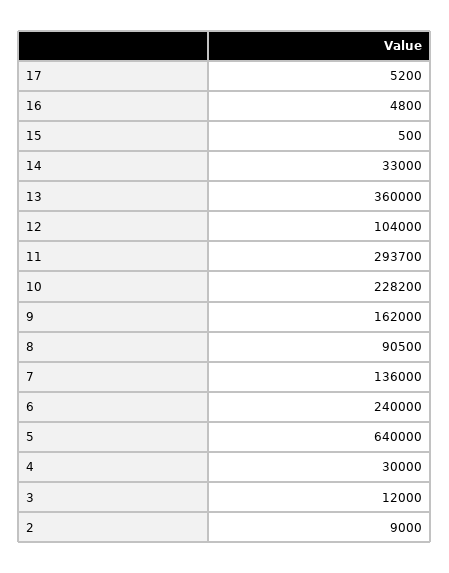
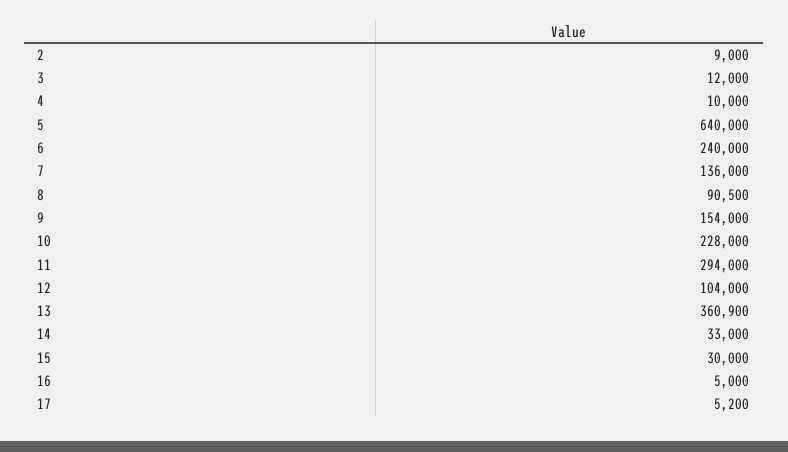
16: 4800 -> 5000
15: 500 -> 30000
13: 360000 -> 360900
11: 293700 -> 294000
10: 228200 -> 228000
9: 162000 -> 154000
4: 30000 -> 10000

